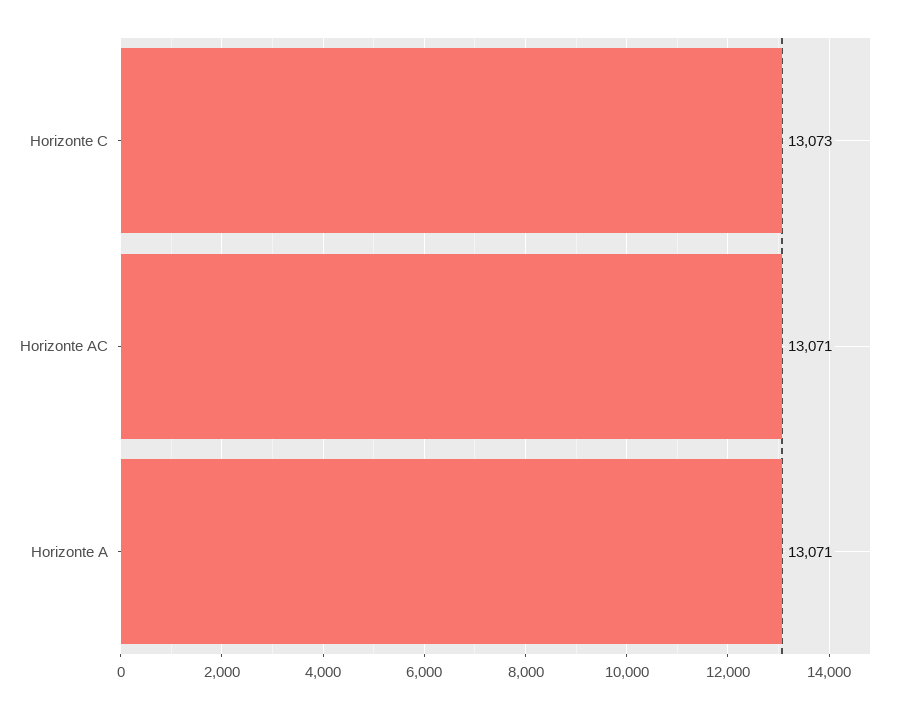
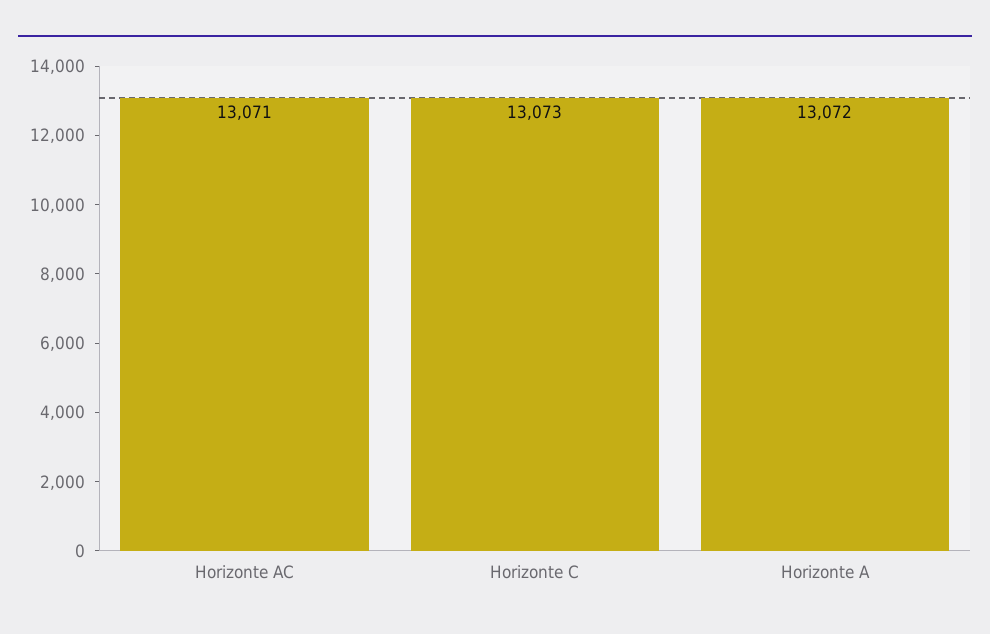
Horizonte A: 13071 -> 13072

